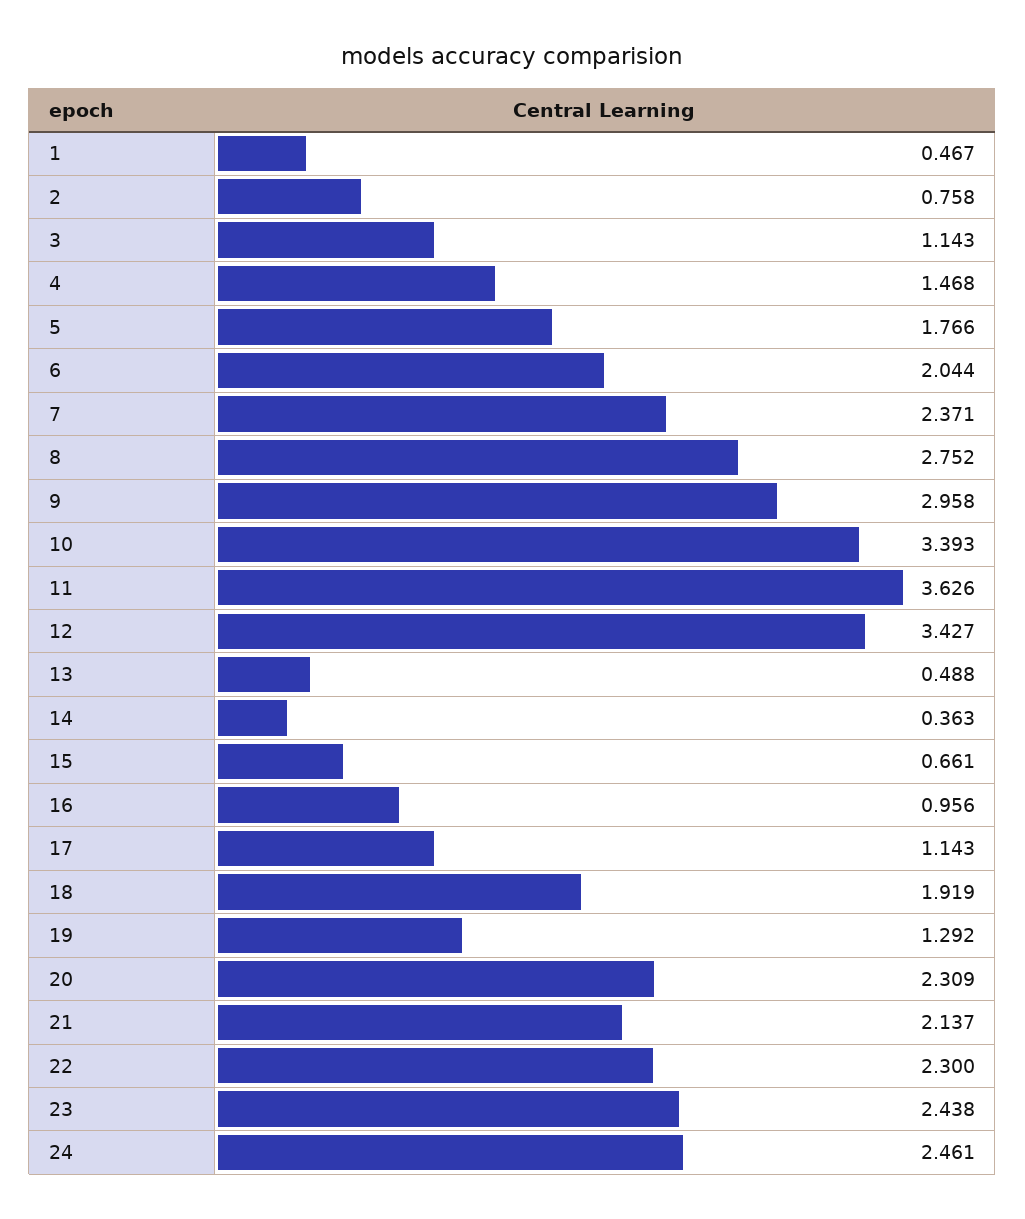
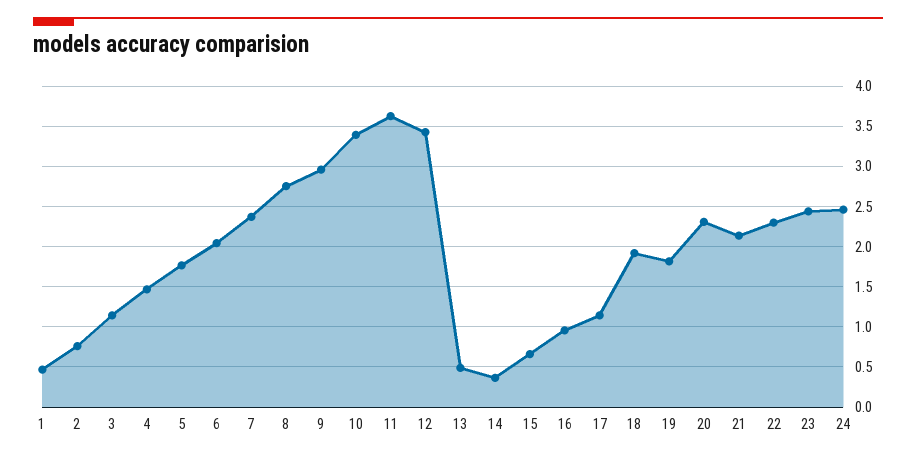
19: 1.292 -> 1.8

